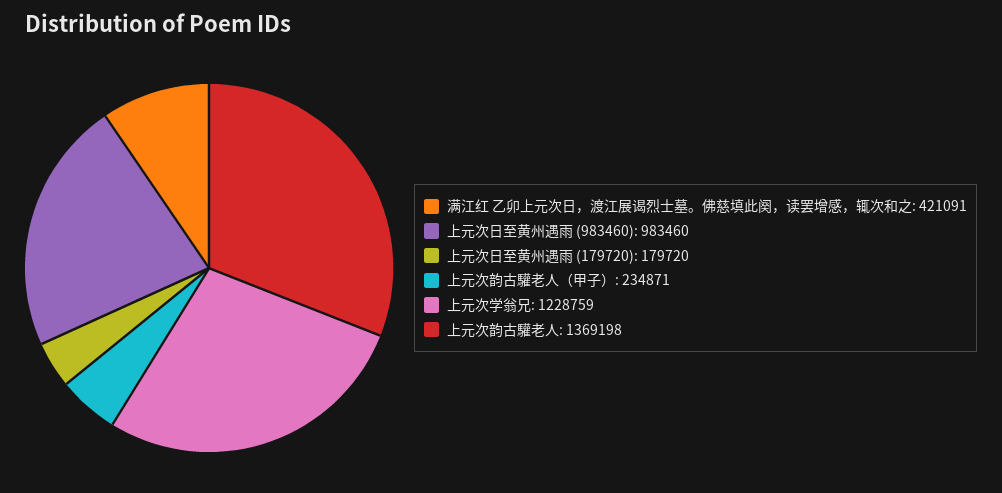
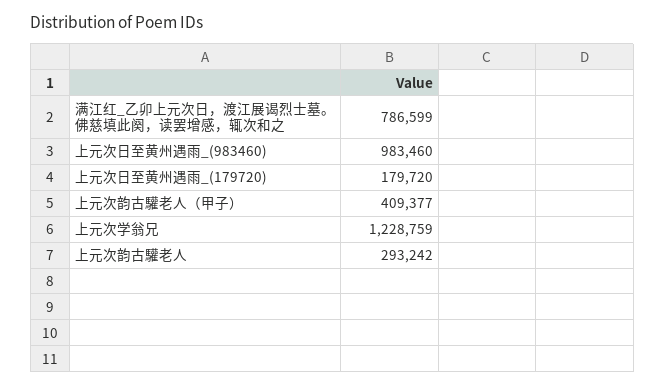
满江红 乙卯上元次日，渡江展谒烈士墓。佛慈填此阕，读罢增感，辄次和之: 421091 -> 786599
上元次韵古驩老人（甲子）: 234871 -> 409377
上元次韵古驩老人: 1369198 -> 293242

